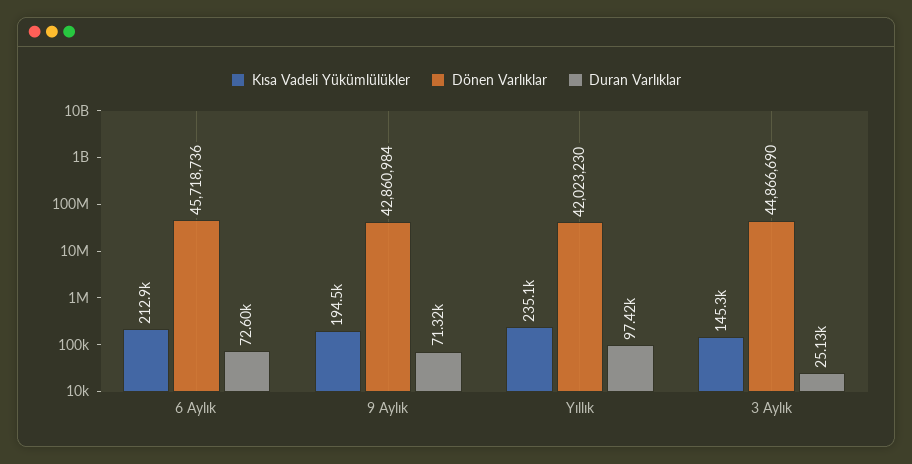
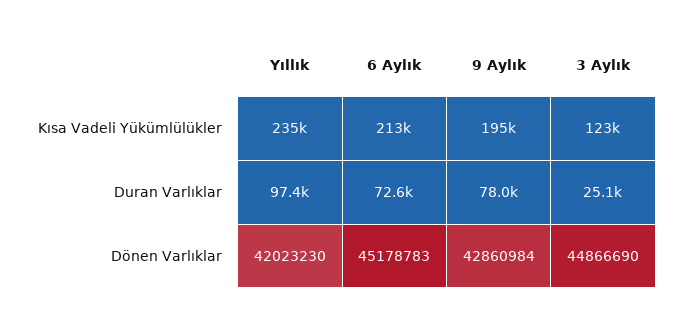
Dönen Varlıklar, 6 Aylık: 45718736 -> 45178783
Duran Varlıklar, 9 Aylık: 71320 -> 78000
Kısa Vadeli Yükümlülükler, 3 Aylık: 145300 -> 123000

